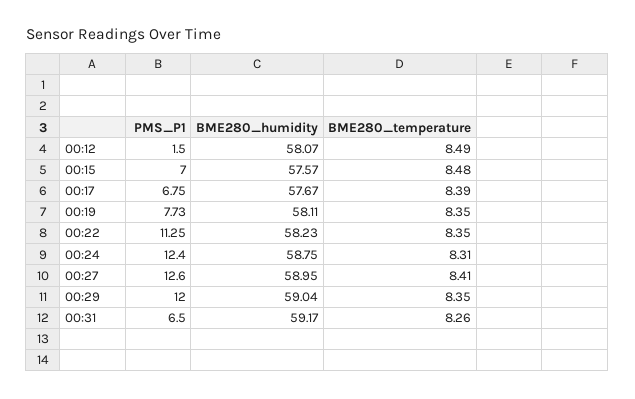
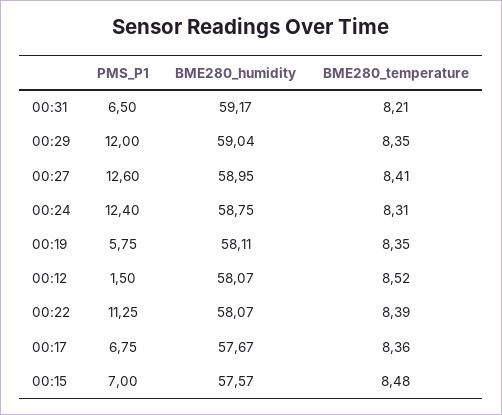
BME280_temperature, 00:12: 8.49 -> 8.52
BME280_temperature, 00:17: 8.39 -> 8.36
PMS_P1, 00:19: 7.73 -> 5.75
BME280_humidity, 00:22: 58.23 -> 58.07
BME280_temperature, 00:22: 8.35 -> 8.39
BME280_temperature, 00:31: 8.26 -> 8.21

